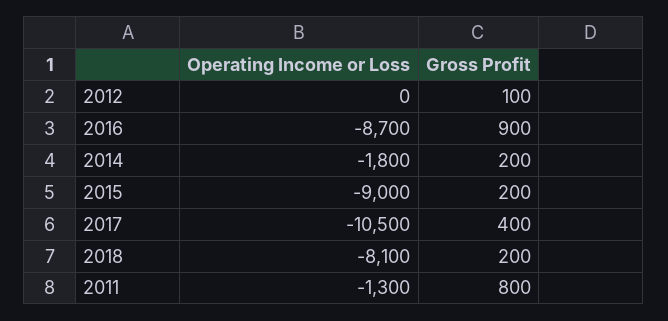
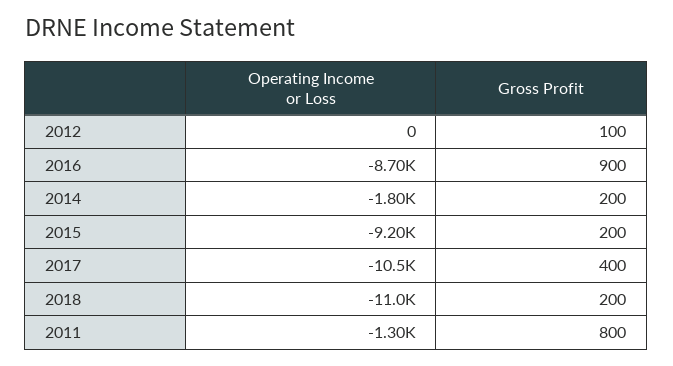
Operating Income or Loss, 2015: -9000 -> -9200
Operating Income or Loss, 2018: -8100 -> -11000

